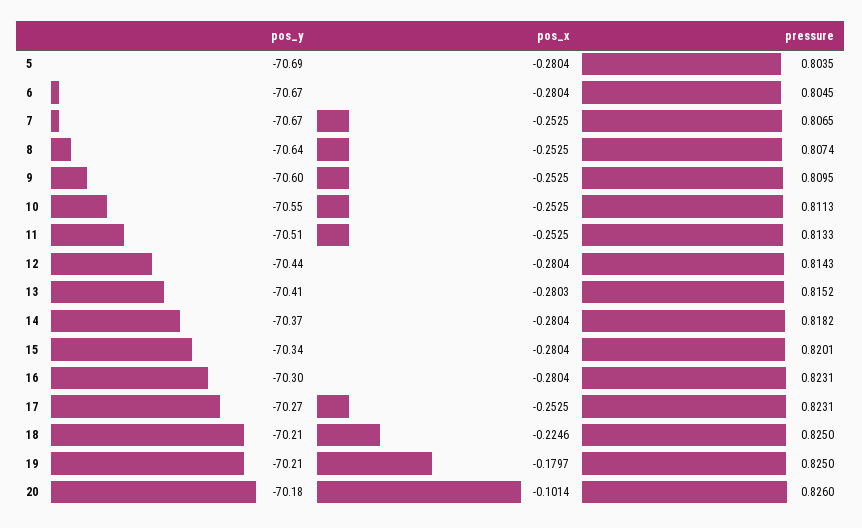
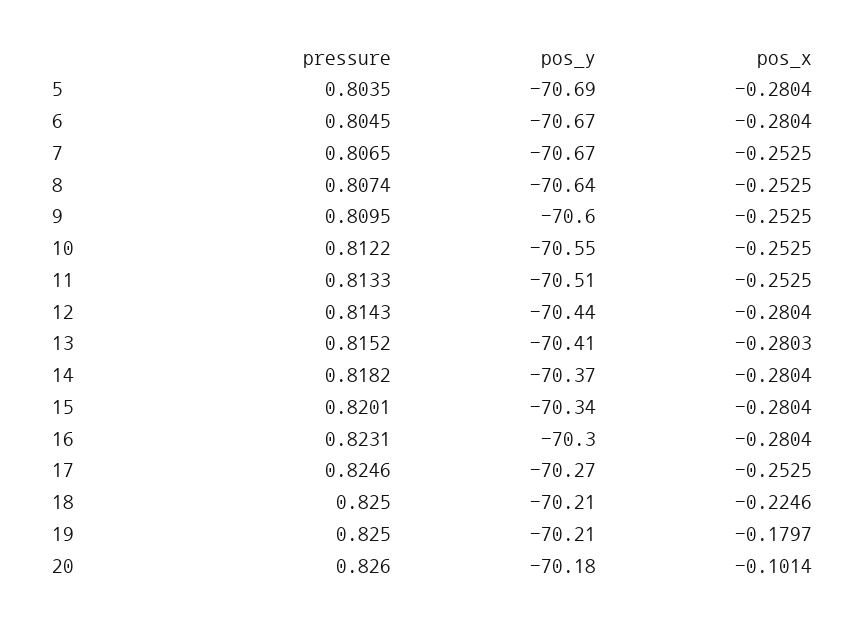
pressure, 10: 0.8113 -> 0.8122
pressure, 17: 0.8231 -> 0.8246

